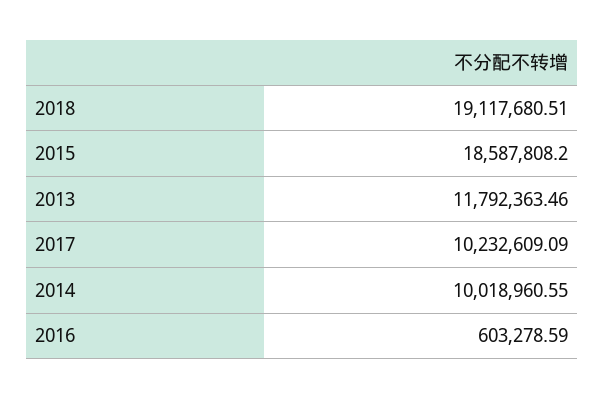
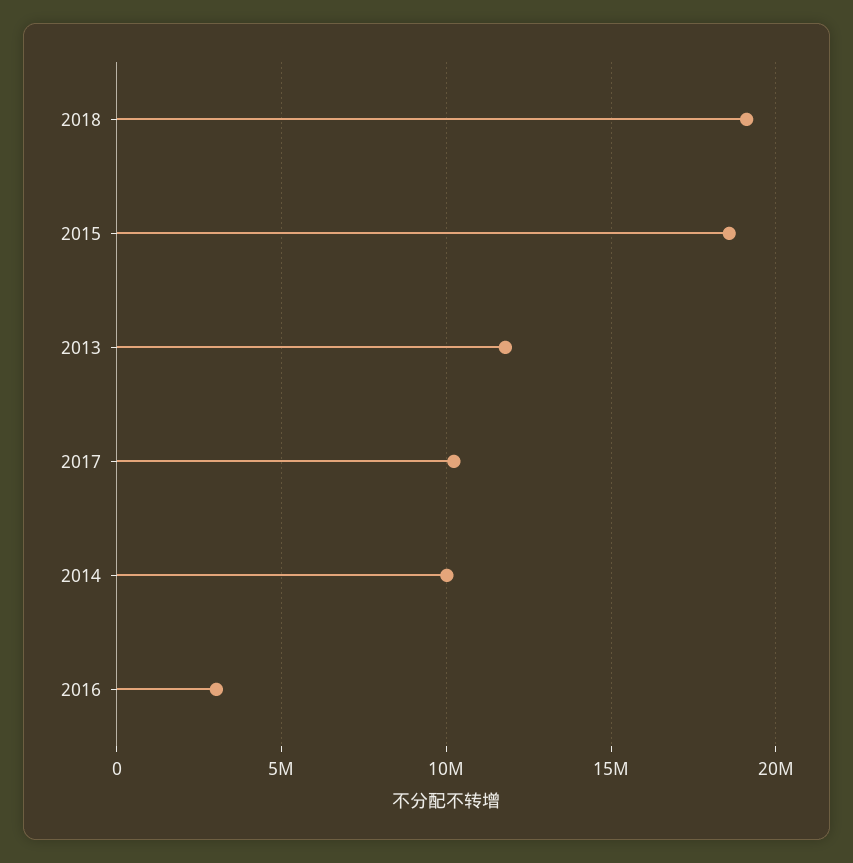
2016: 603278.59 -> 3000000

